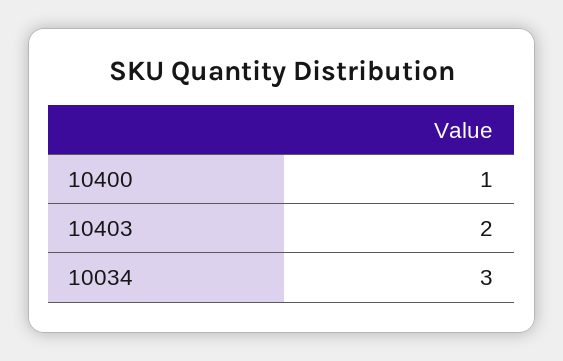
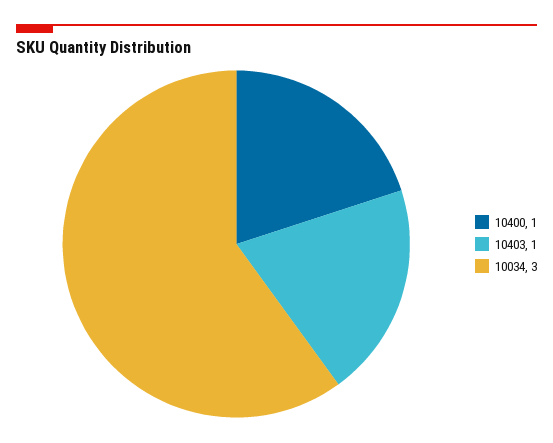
10403: 2 -> 1

